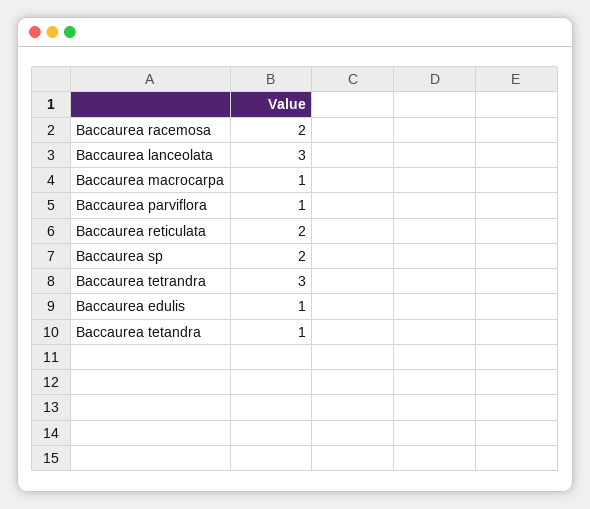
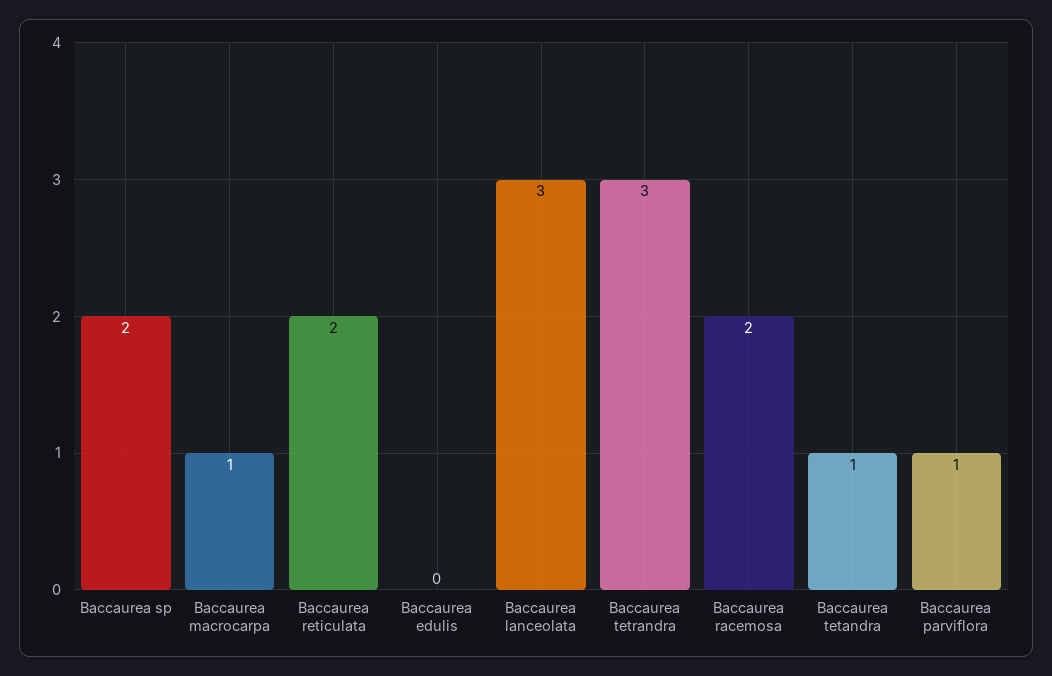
Baccaurea edulis: 1 -> 0

